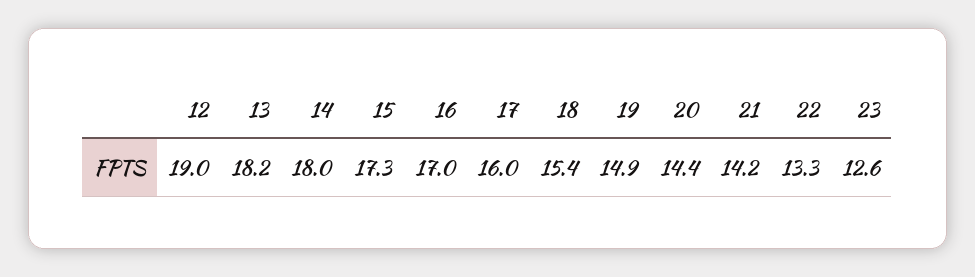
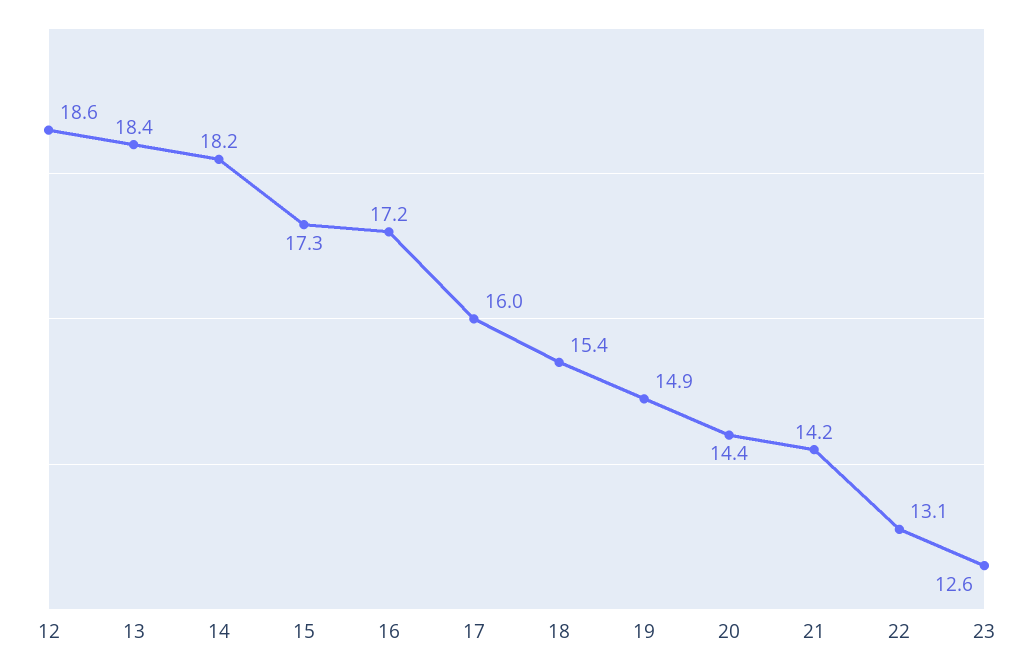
12: 19 -> 18.6
13: 18.2 -> 18.4
14: 18 -> 18.2
16: 17 -> 17.2
22: 13.3 -> 13.1

